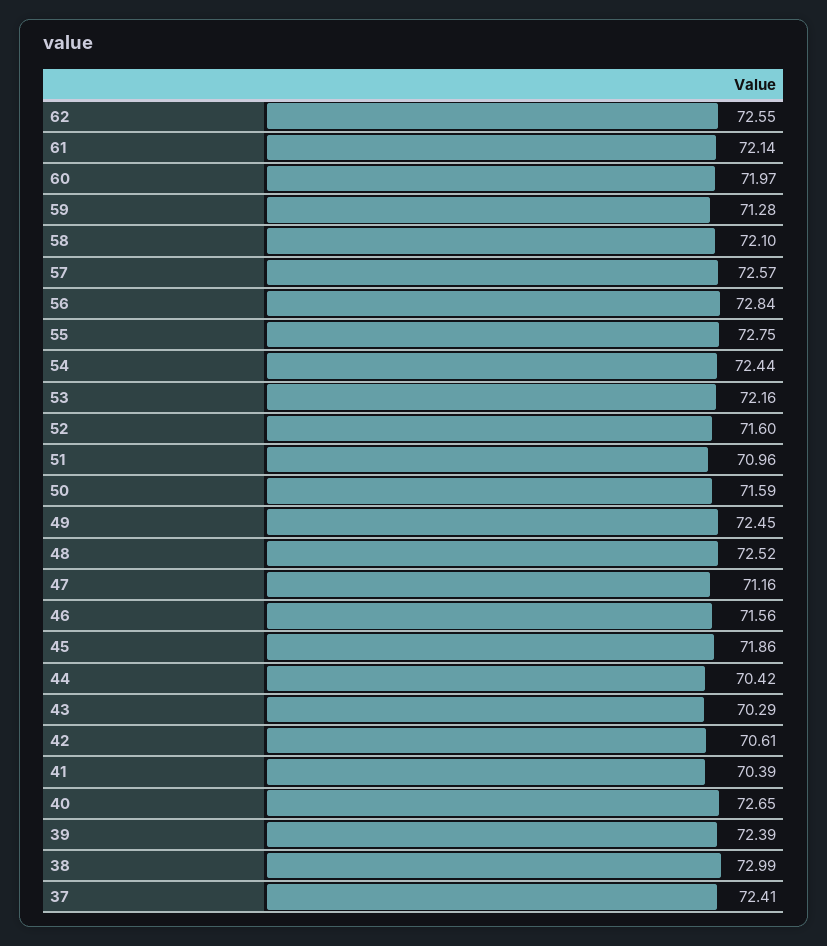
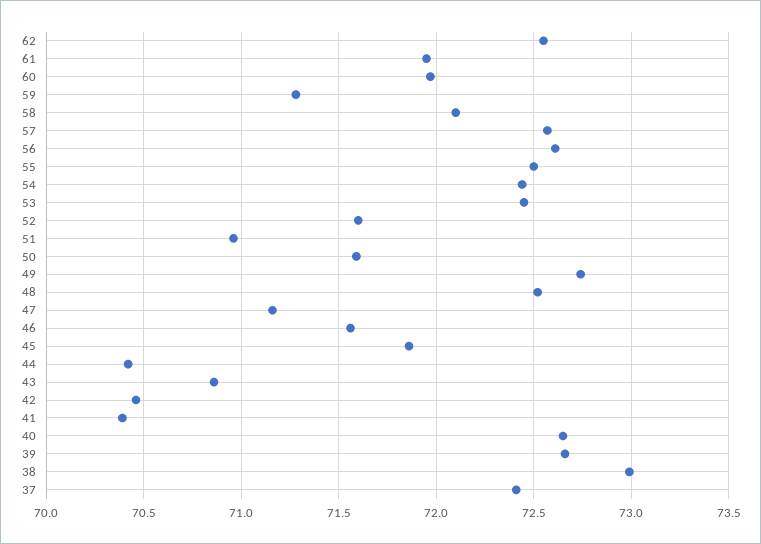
61: 72.14 -> 71.95
56: 72.84 -> 72.6
55: 72.75 -> 72.5
53: 72.16 -> 72.45
49: 72.45 -> 72.75
43: 70.29 -> 70.85
42: 70.61 -> 70.45
39: 72.39 -> 72.65

